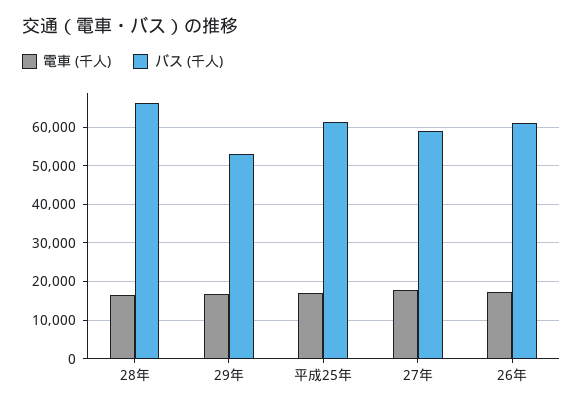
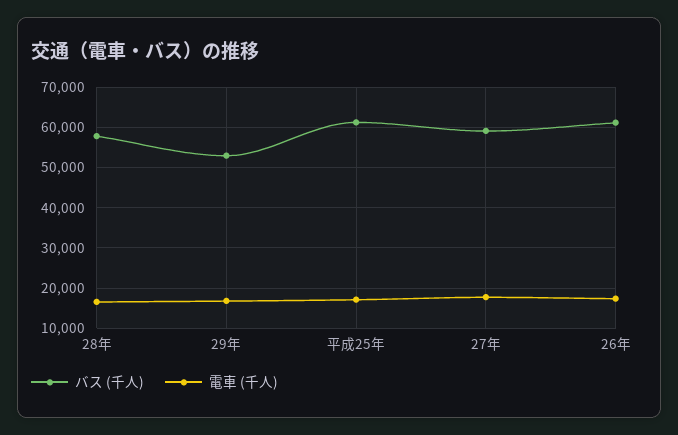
バス (千人), 28年: 66000 -> 58000

